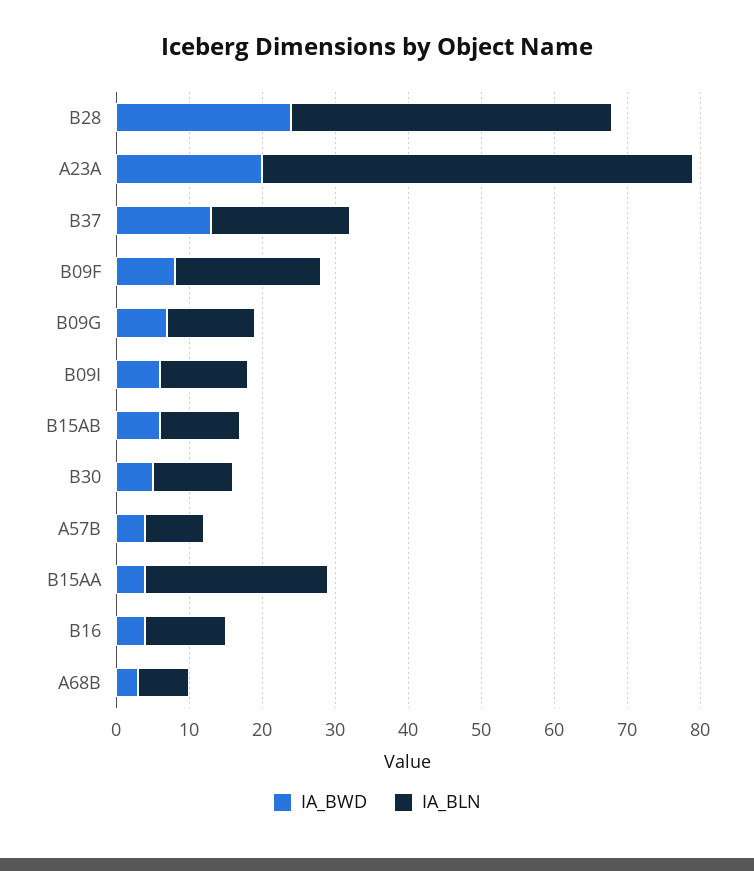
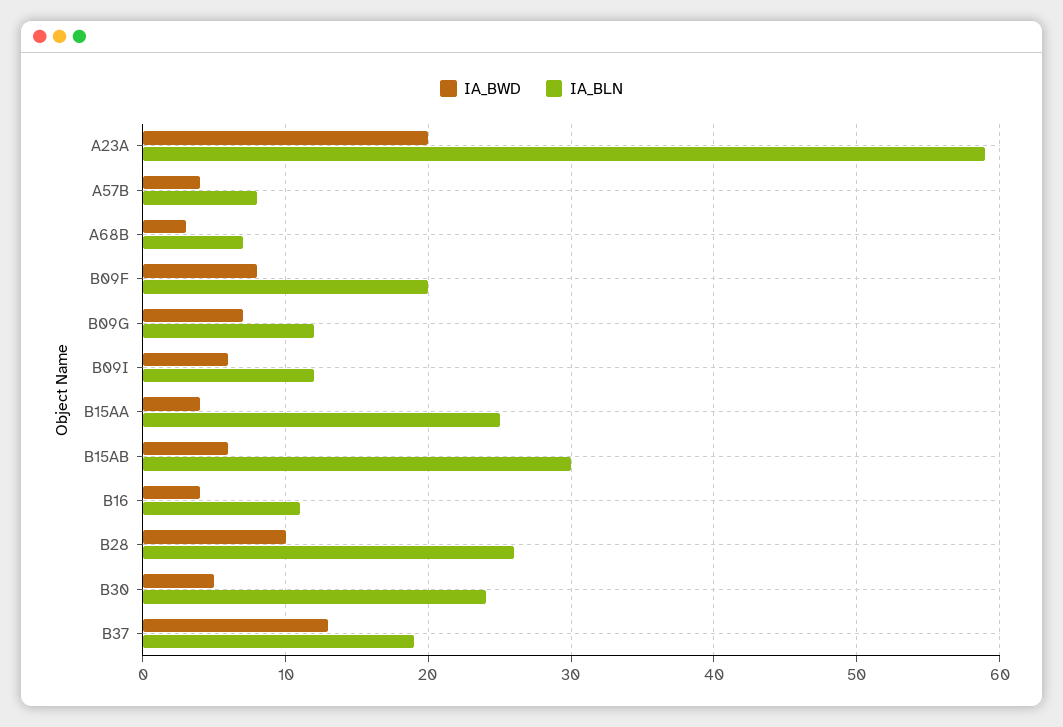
IA_BWD, B28: 25 -> 10
IA_BLN, B28: 45 -> 26
IA_BLN, B15AB: 10 -> 30
IA_BLN, B30: 10 -> 24

